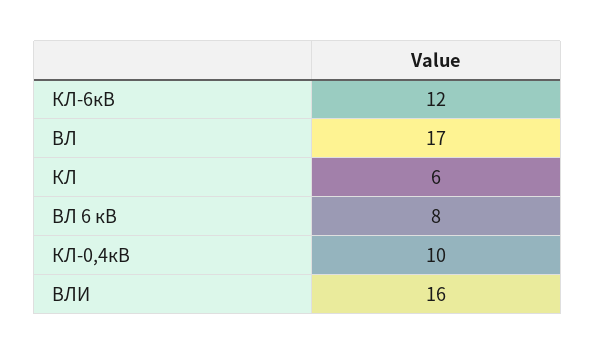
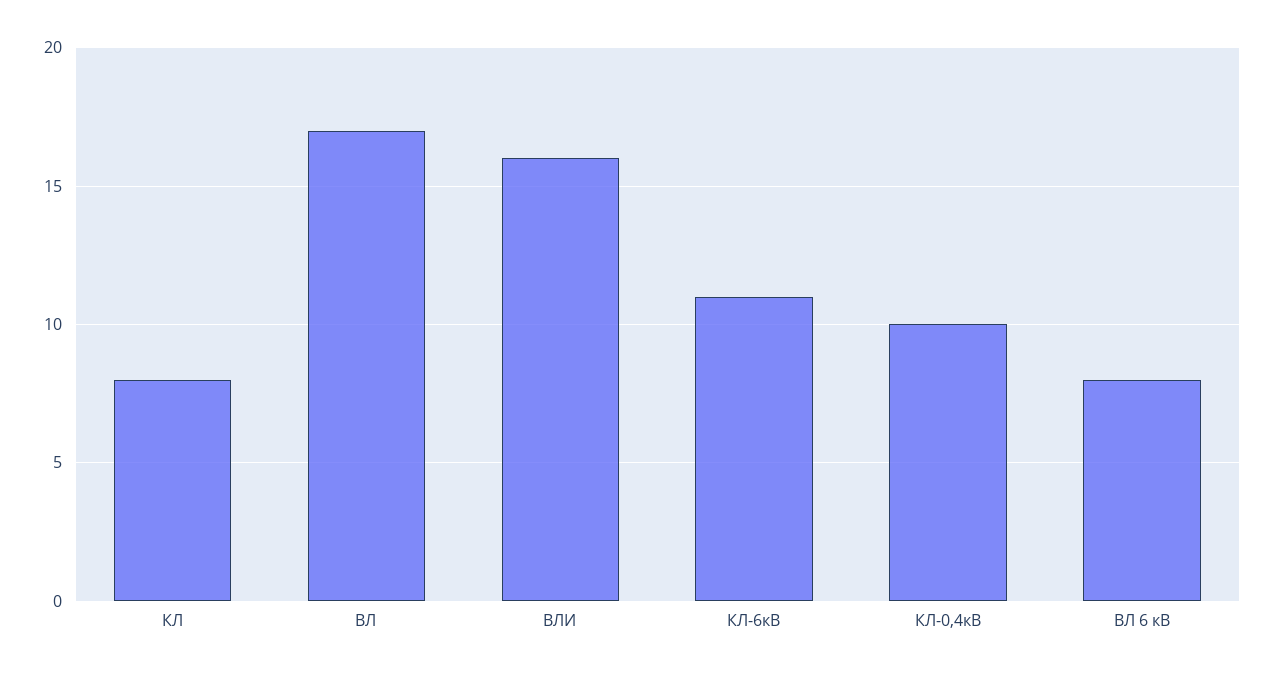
КЛ-6кВ: 12 -> 11
КЛ: 6 -> 8

